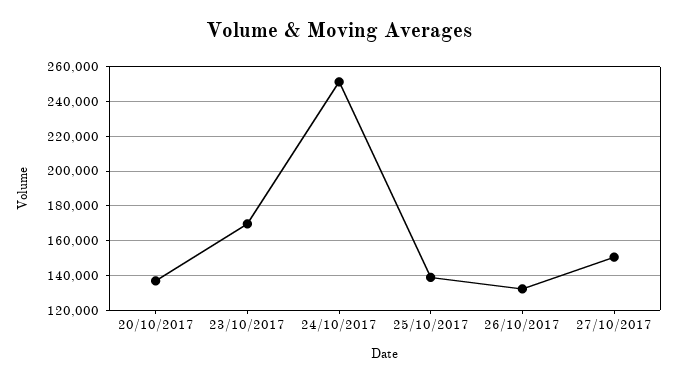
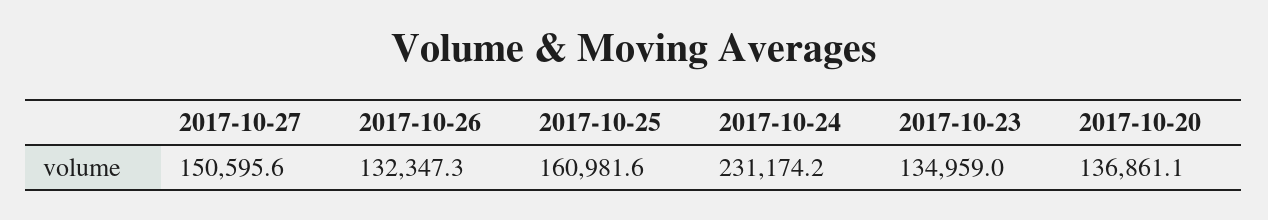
23/10/2017: 170000 -> 134959
24/10/2017: 250000 -> 231174.2
25/10/2017: 140000 -> 160981.6

